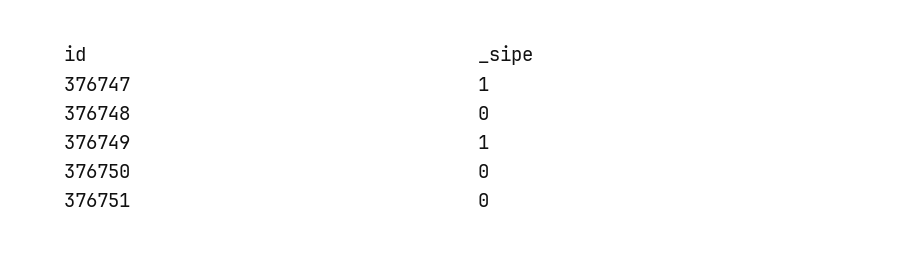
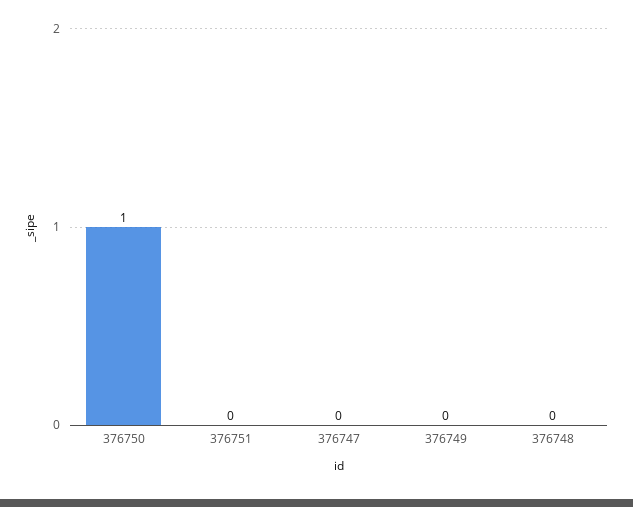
376747: 1 -> 0
376749: 1 -> 0
376750: 0 -> 1

